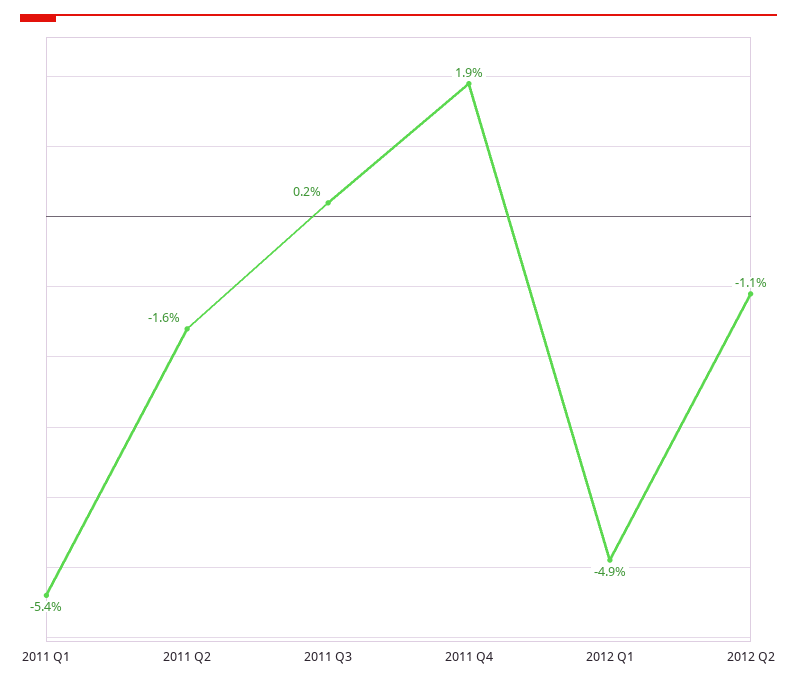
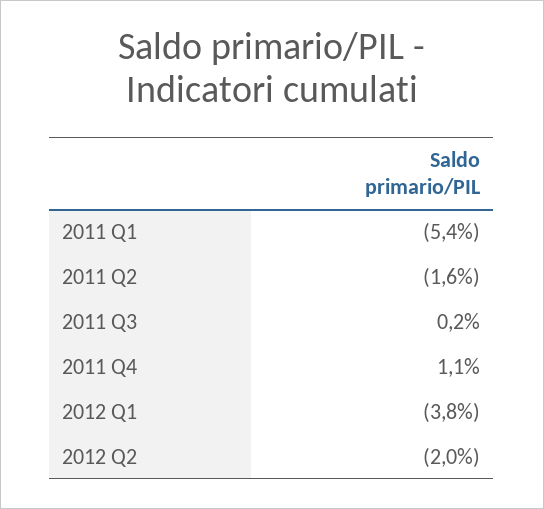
2011 Q4: 1.9 -> 1.1
2012 Q1: -4.9 -> -3.8
2012 Q2: -1.1 -> -2

